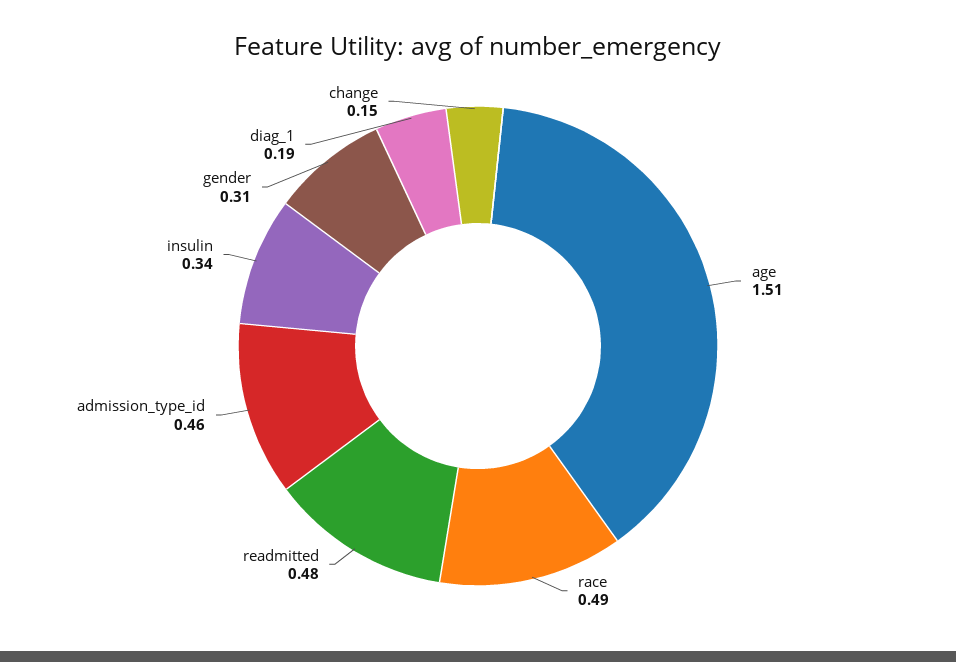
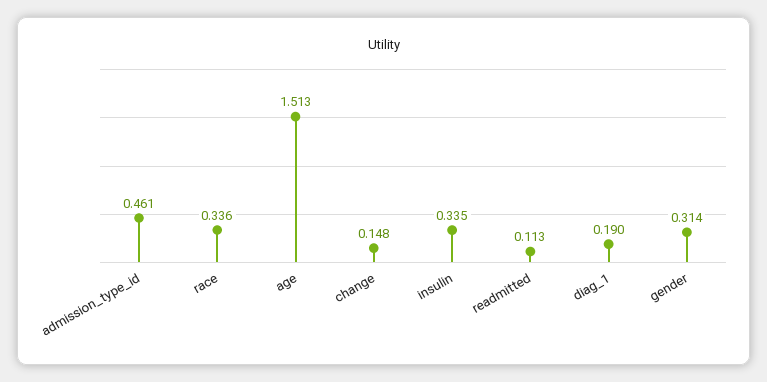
race: 0.49 -> 0.336
readmitted: 0.48 -> 0.113

